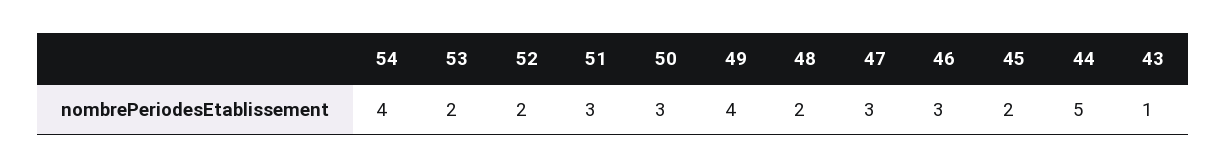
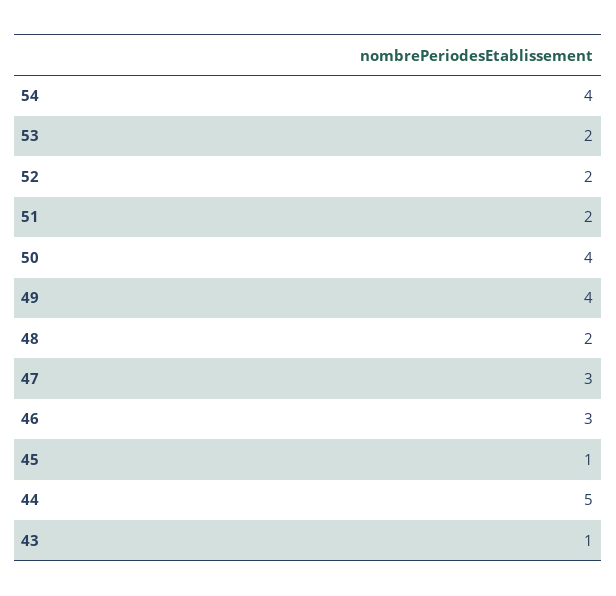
51: 3 -> 2
50: 3 -> 4
45: 2 -> 1

